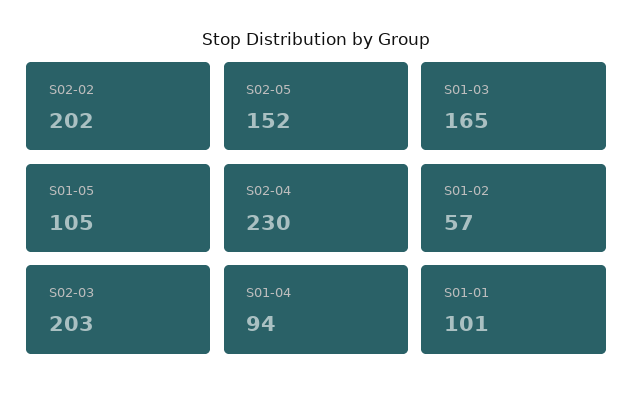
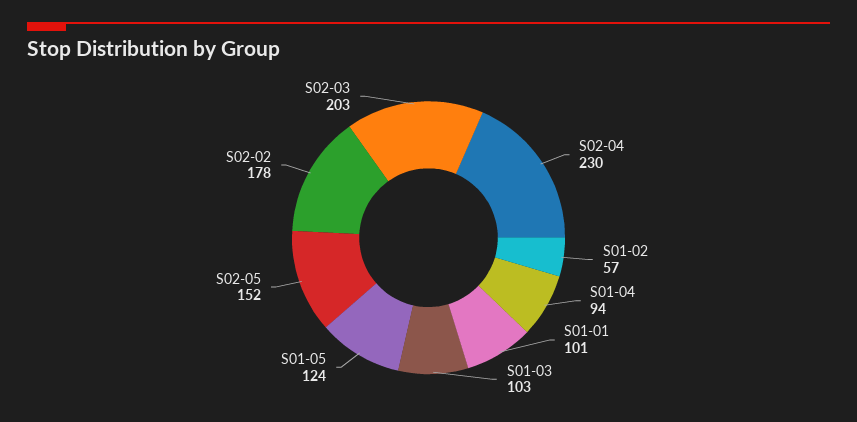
S02-02: 202 -> 178
S01-03: 165 -> 103
S01-05: 105 -> 124

